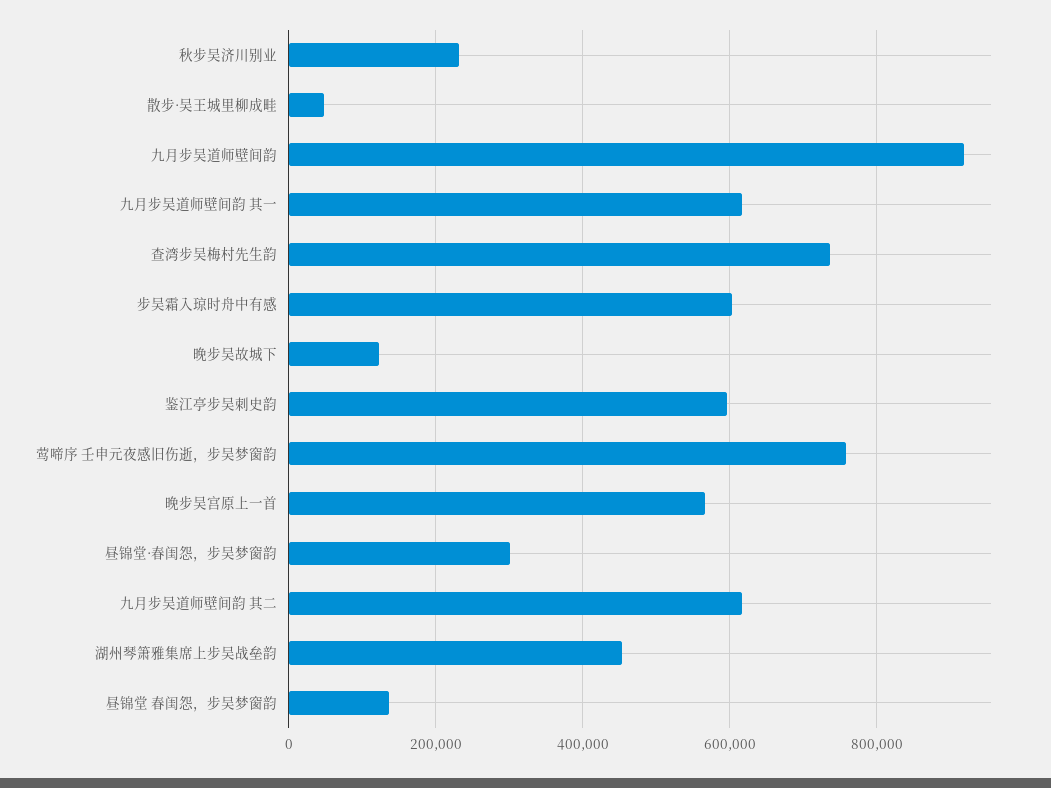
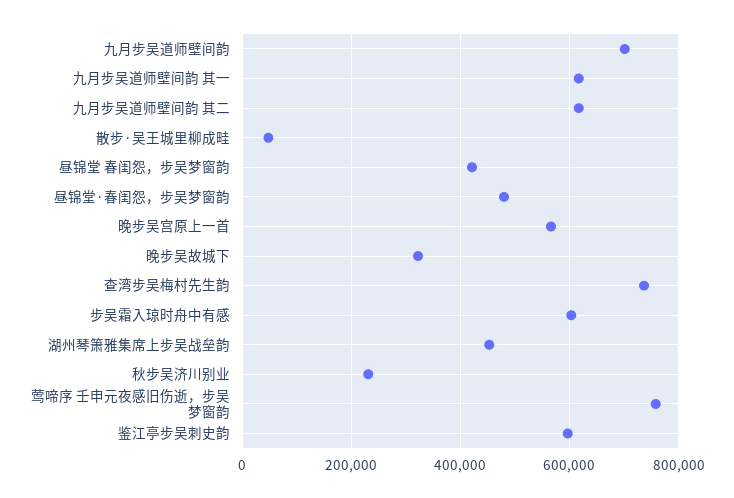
九月步吴道师壁间韵: 920000 -> 700000
晚步吴故城下: 120000 -> 320000
昼锦堂·春闺怨，步吴梦窗韵: 300000 -> 480000
昼锦堂 春闺怨，步吴梦窗韵: 140000 -> 420000

